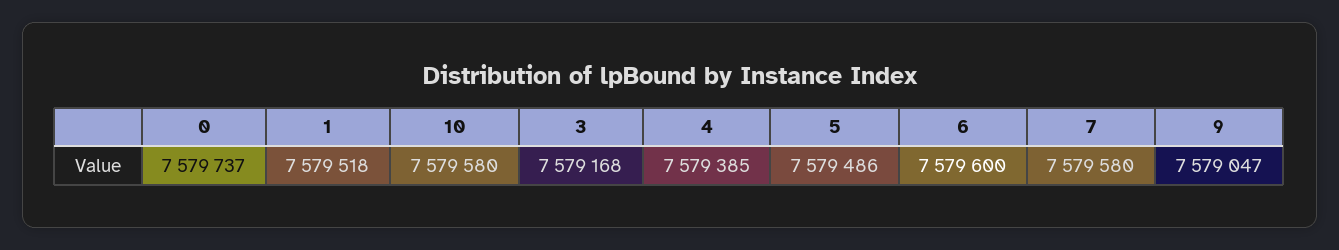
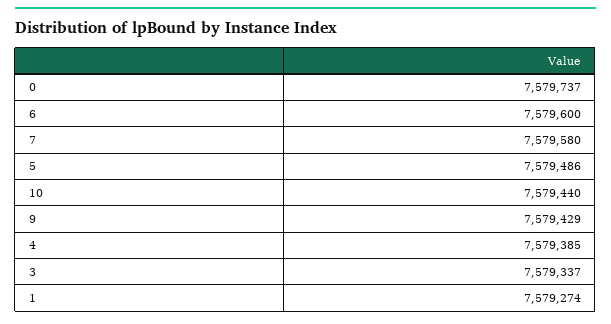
1: 7579518 -> 7579274
10: 7579580 -> 7579440
3: 7579168 -> 7579337
9: 7579047 -> 7579429

